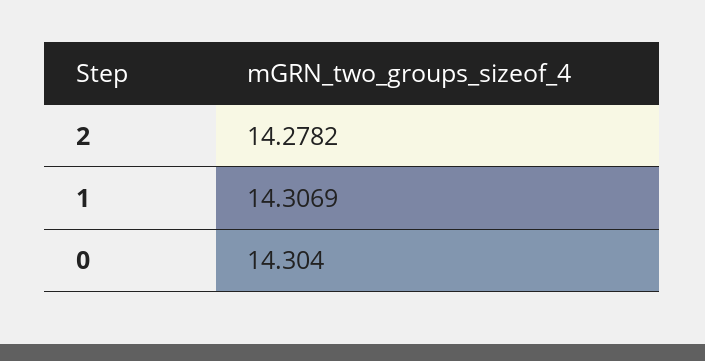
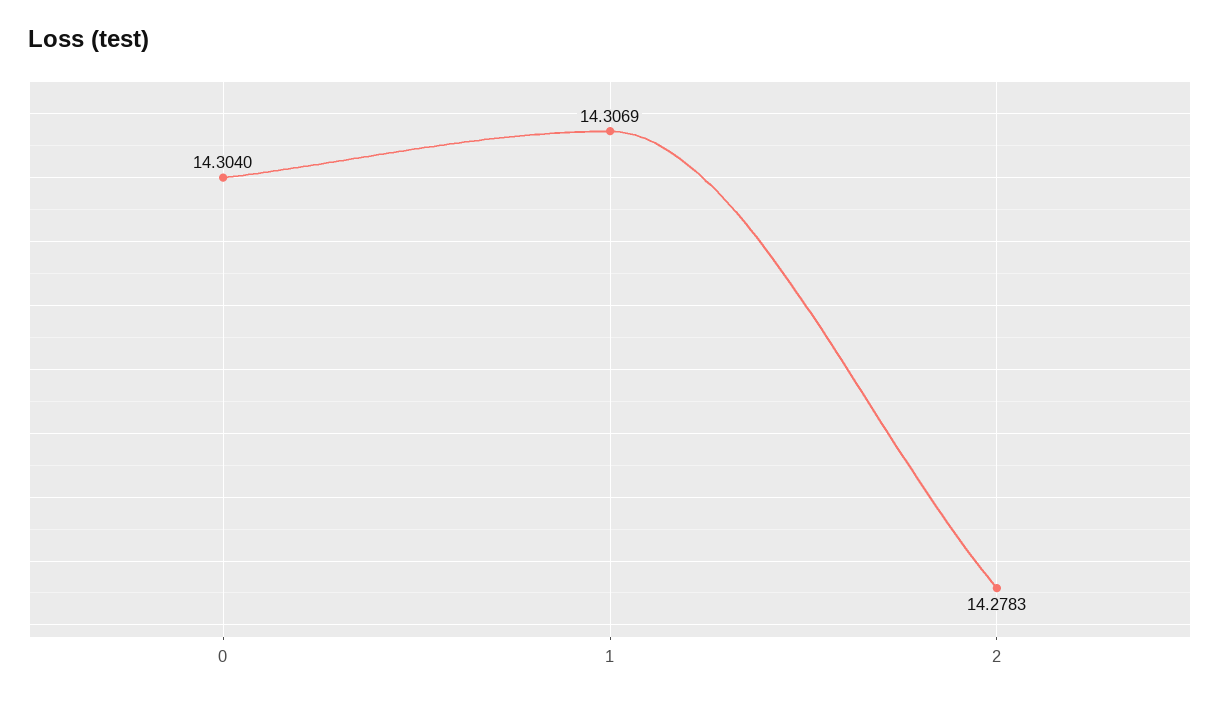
2: 14.2782 -> 14.2783

